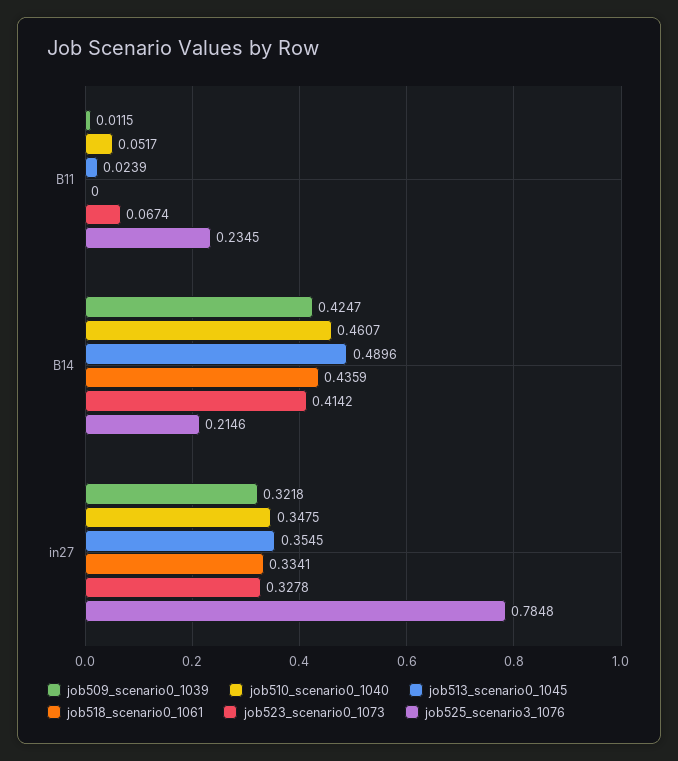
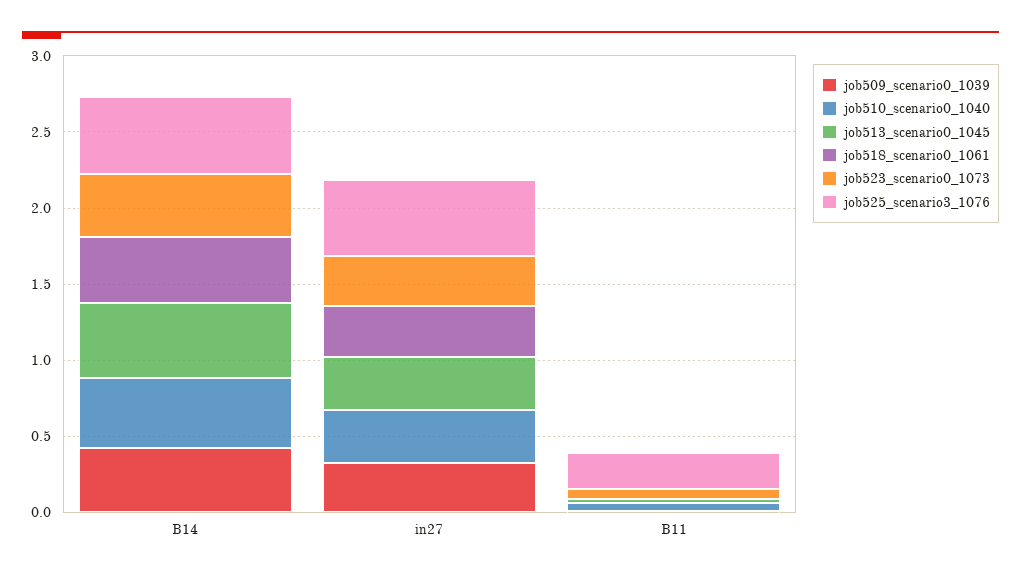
job525_scenario3_1076, B14: 0.2146 -> 0.5
job525_scenario3_1076, in27: 0.7848 -> 0.5

